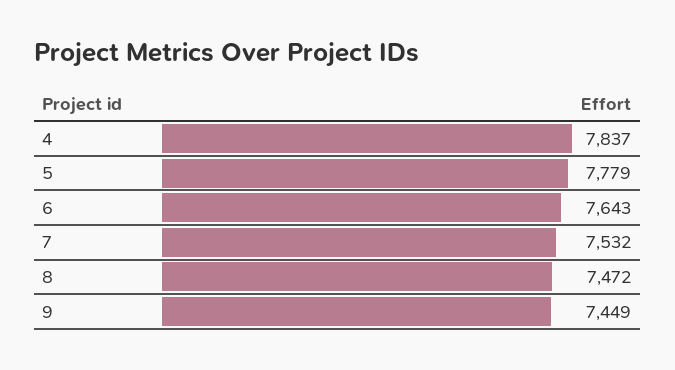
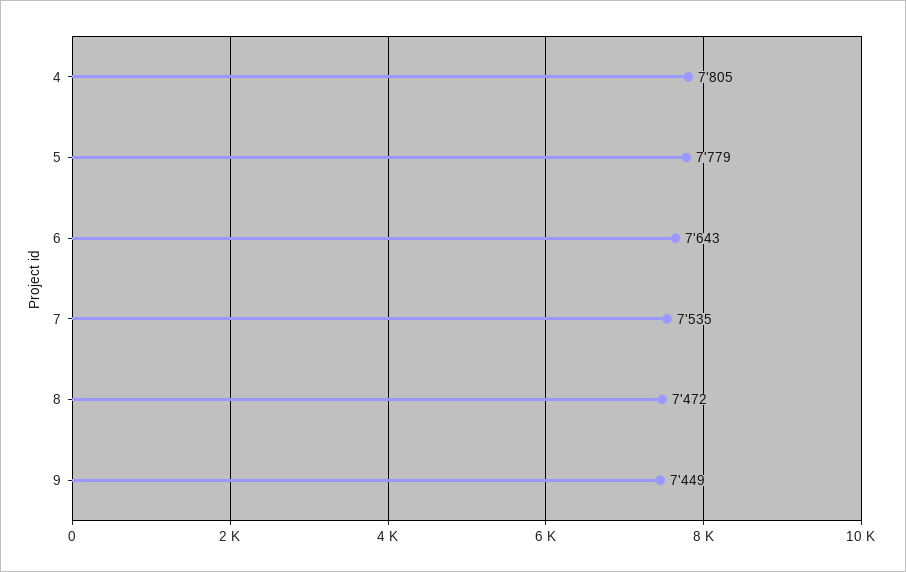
4: 7837 -> 7805
7: 7532 -> 7535

